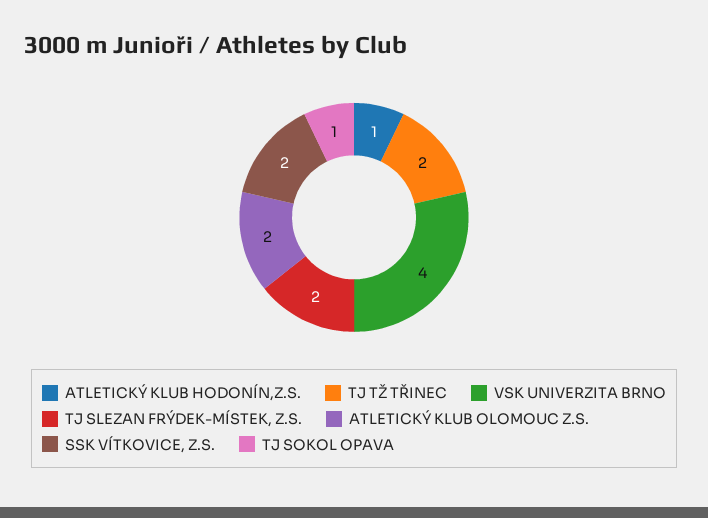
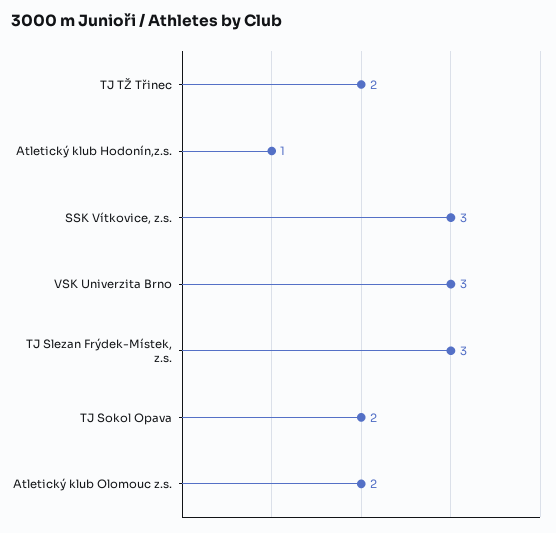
VSK UNIVERZITA BRNO: 4 -> 3
TJ SLEZAN FRÝDEK-MÍSTEK, Z.S.: 2 -> 3
SSK VÍTKOVICE, Z.S.: 2 -> 3
TJ SOKOL OPAVA: 1 -> 2

